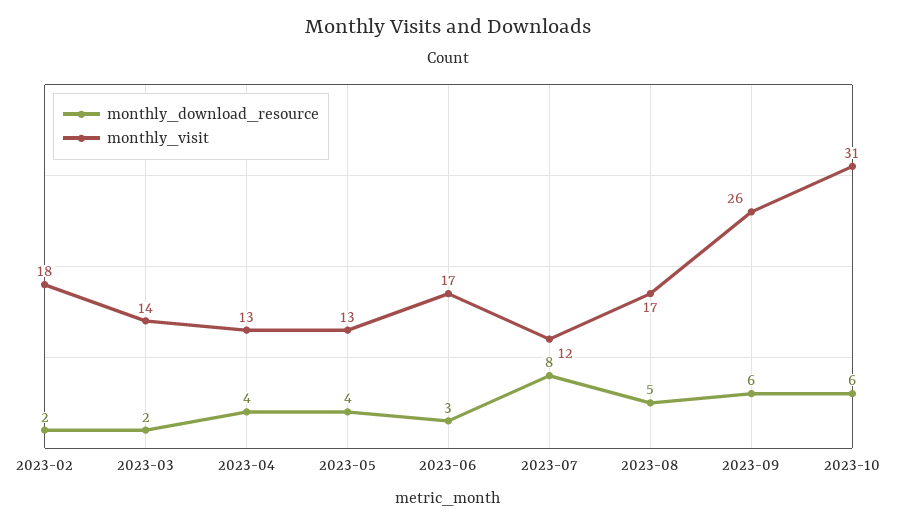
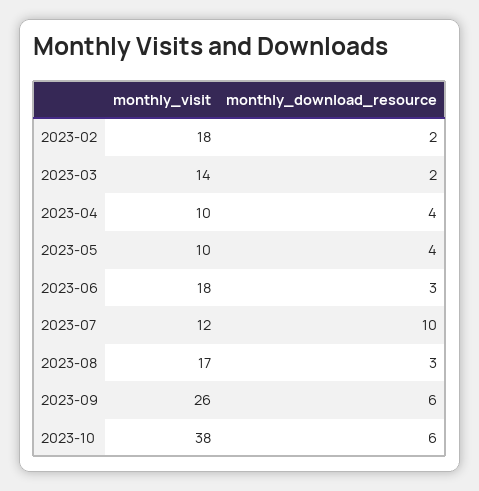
monthly_visit, 2023-04: 13 -> 10
monthly_visit, 2023-05: 13 -> 10
monthly_visit, 2023-06: 17 -> 18
monthly_download_resource, 2023-07: 8 -> 10
monthly_download_resource, 2023-08: 5 -> 3
monthly_visit, 2023-10: 31 -> 38

